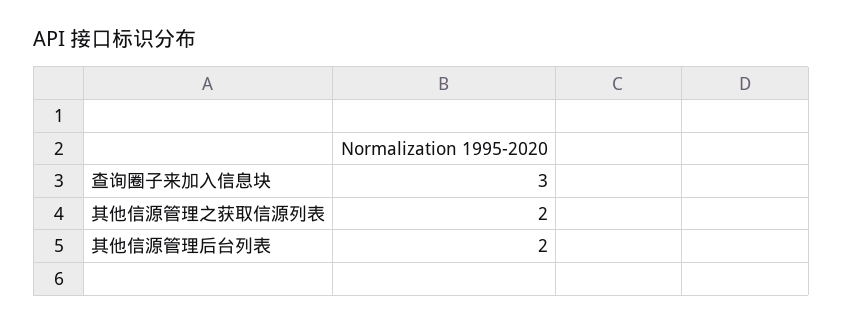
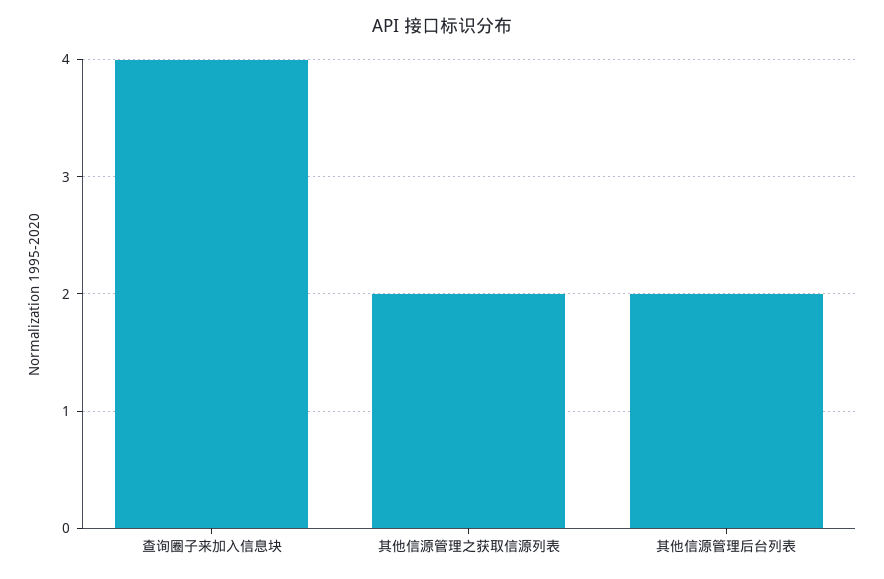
查询圈子来加入信息块: 3 -> 4

